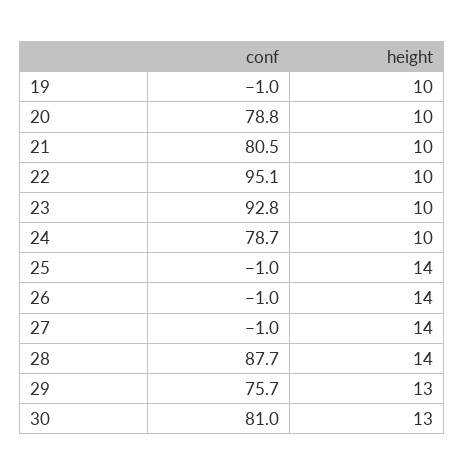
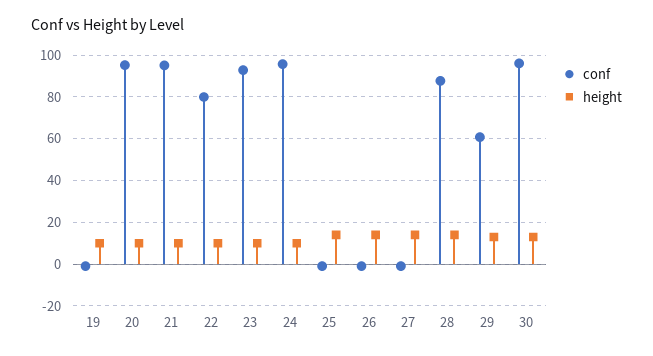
conf, 20: 78.8 -> 95
conf, 21: 80.5 -> 95
conf, 22: 95.1 -> 80
conf, 24: 78.7 -> 95
conf, 29: 75.7 -> 60
conf, 30: 81 -> 95

